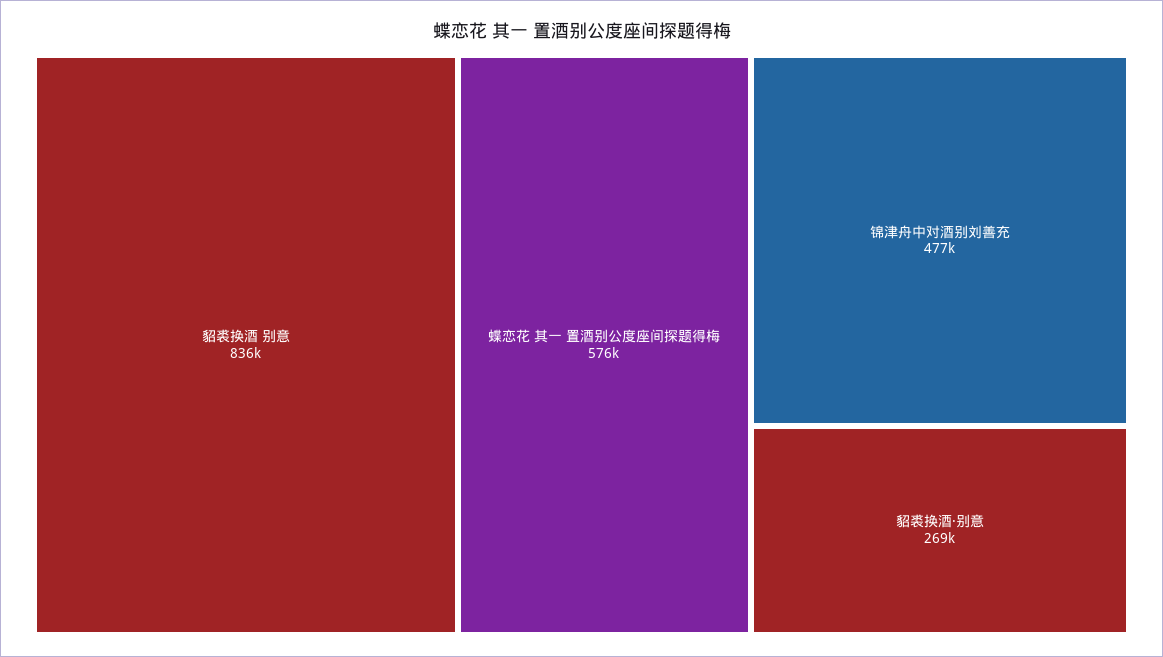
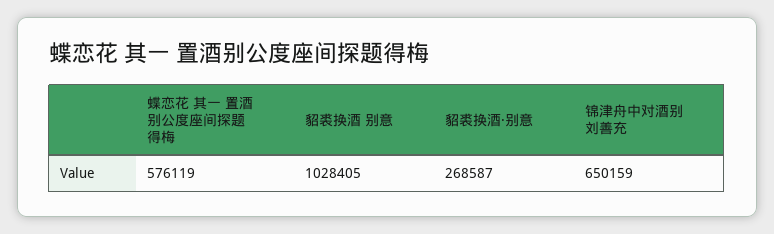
貂裘换酒 别意: 836000 -> 1028405
锦津舟中对酒别刘善充: 477000 -> 650159

